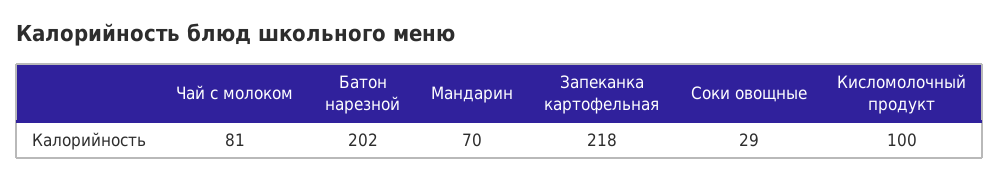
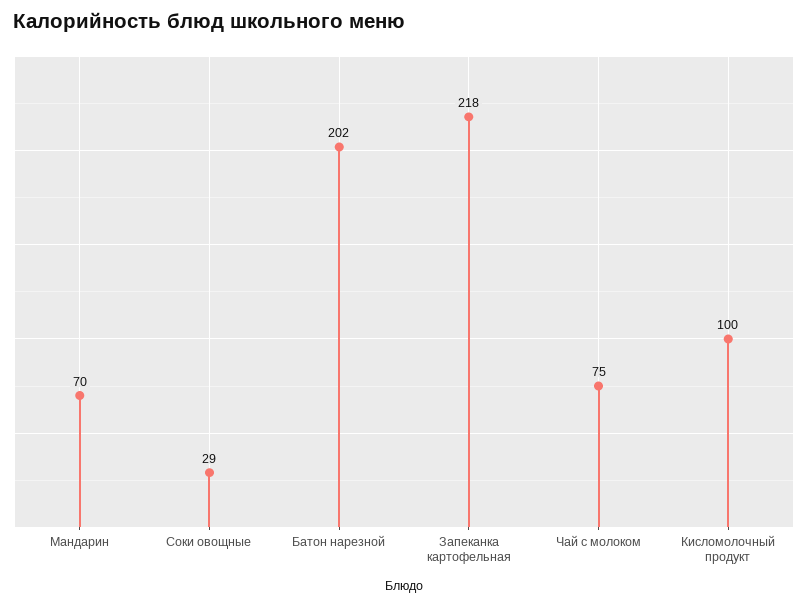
Чай с молоком: 81 -> 75

